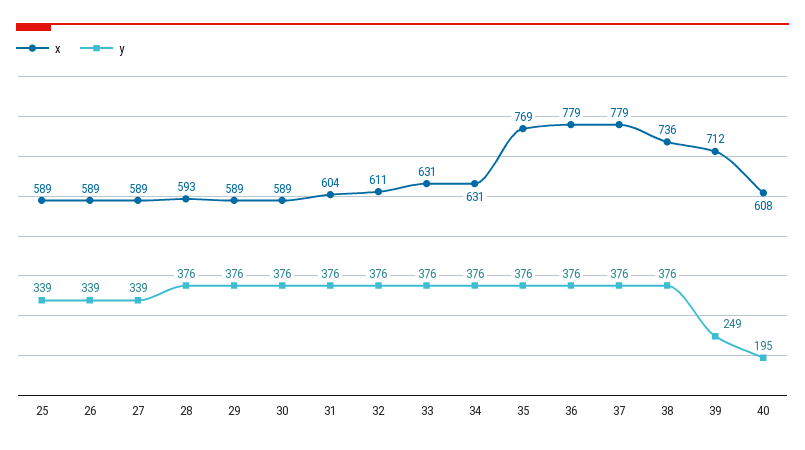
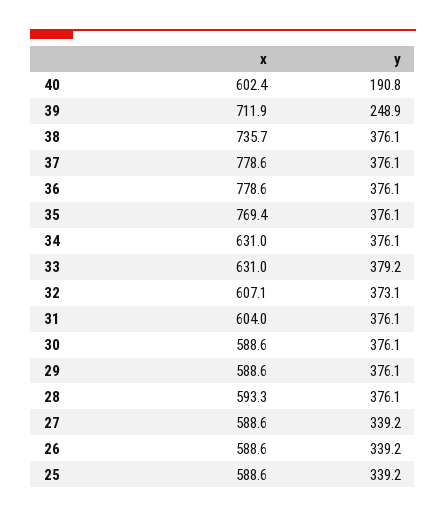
x, 32: 611 -> 607.1
y, 32: 376 -> 373.1
y, 33: 376 -> 379.2
x, 40: 608 -> 602.4
y, 40: 195 -> 190.8

